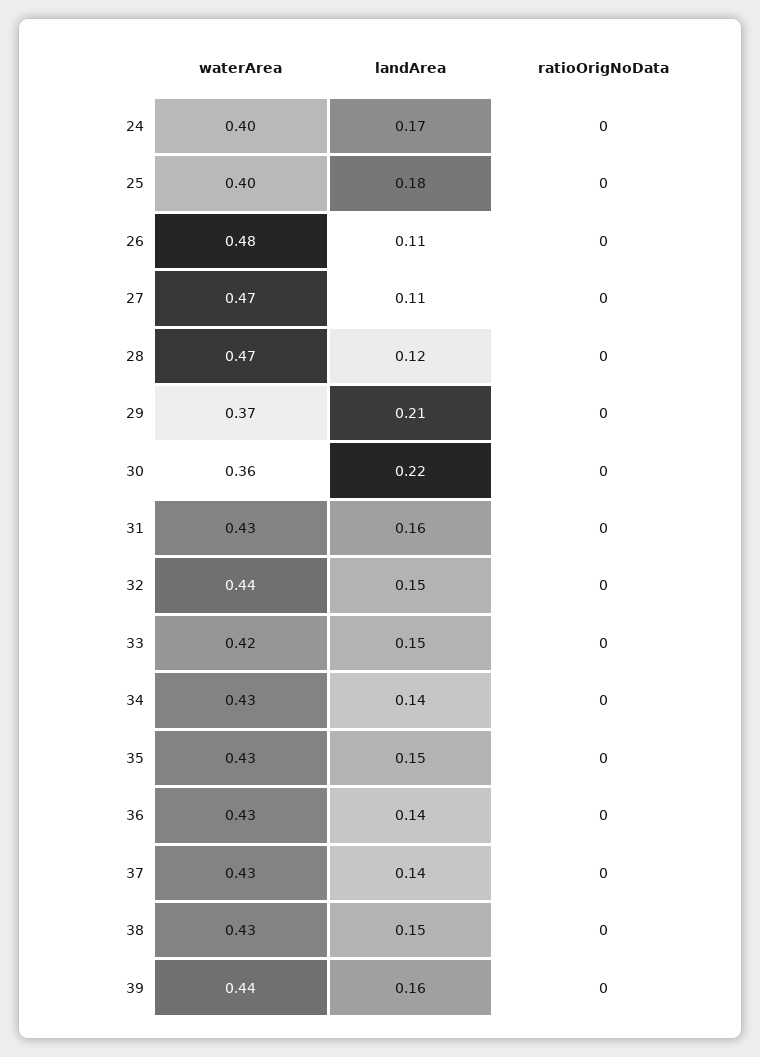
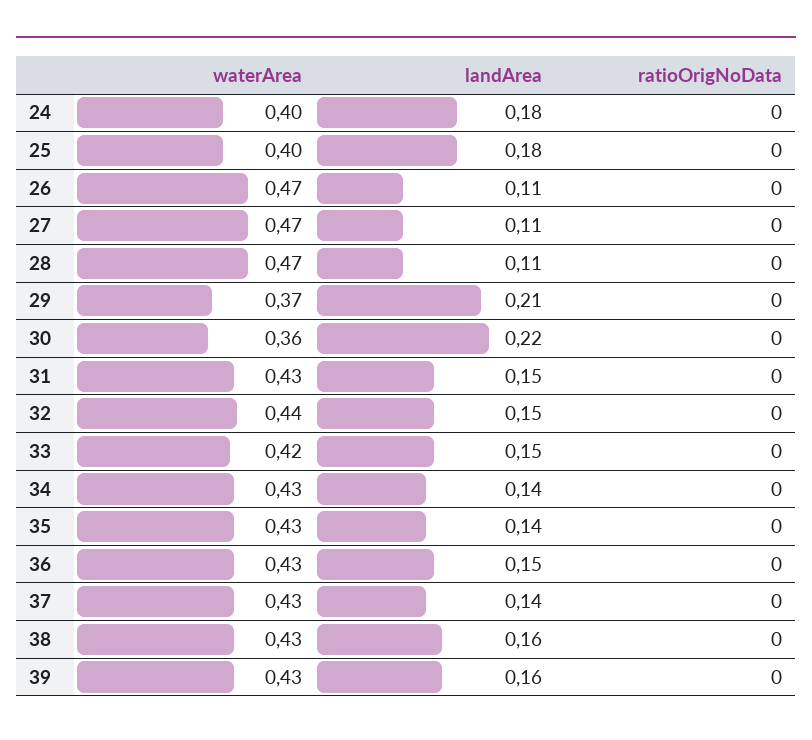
landArea, 24: 0.17 -> 0.18
waterArea, 26: 0.48 -> 0.47
landArea, 28: 0.12 -> 0.11
landArea, 31: 0.16 -> 0.15
landArea, 35: 0.15 -> 0.14
landArea, 36: 0.14 -> 0.15
landArea, 38: 0.15 -> 0.16
waterArea, 39: 0.44 -> 0.43

